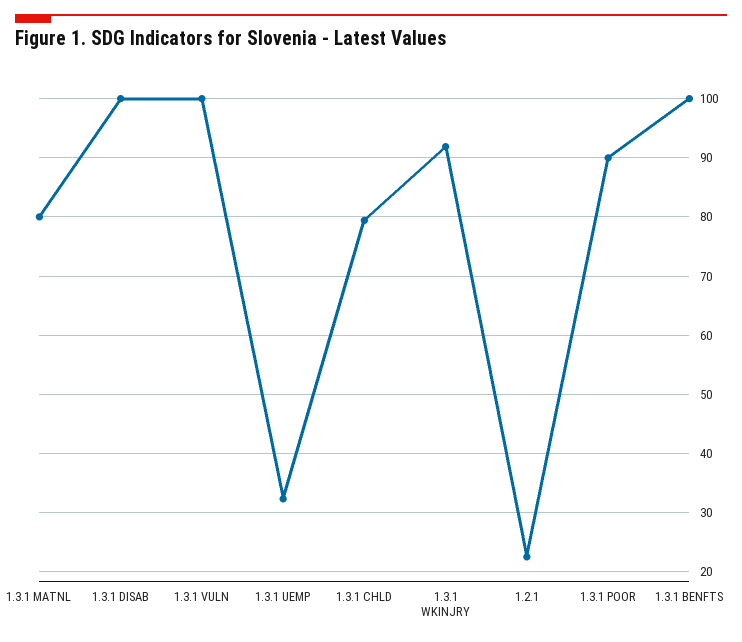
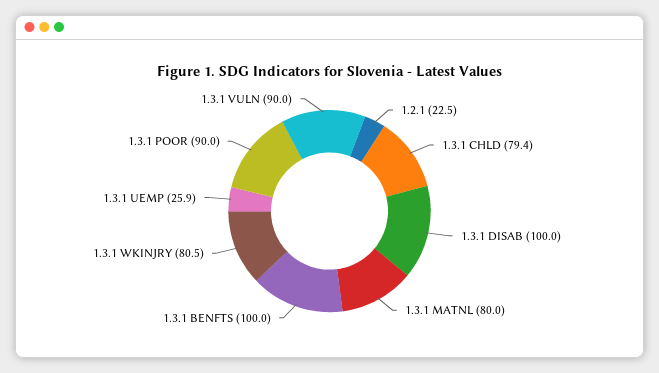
1.3.1 VULN: 100 -> 90
1.3.1 UEMP: 32 -> 25.9
1.3.1 WKINJRY: 92 -> 80.5

